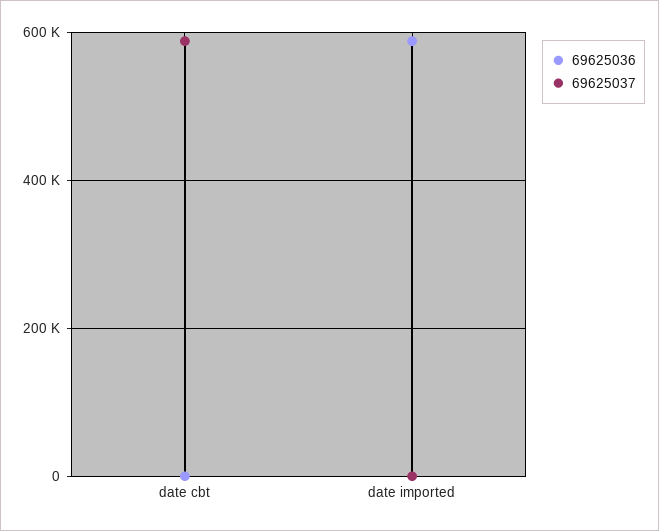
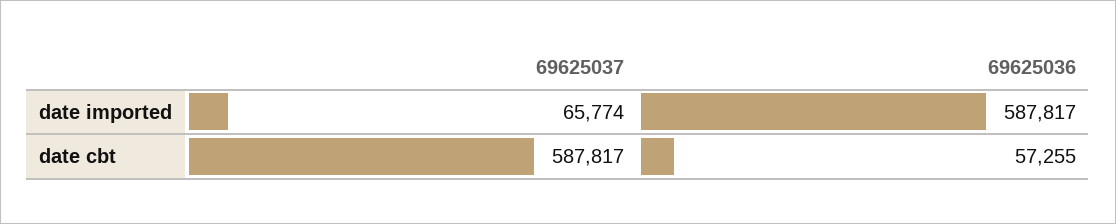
69625036, date cbt: 0 -> 57255
69625037, date imported: 0 -> 65774

